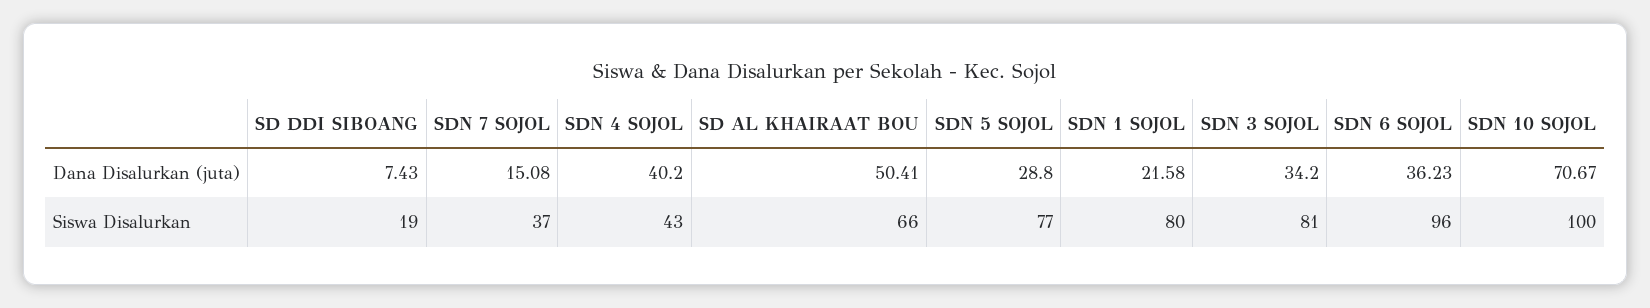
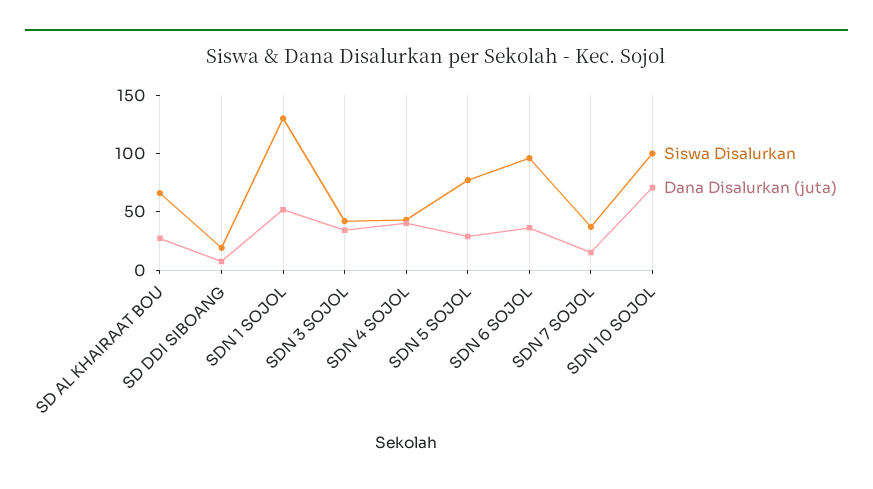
Dana Disalurkan (juta), SD AL KHAIRAAT BOU: 50.41 -> 30
Dana Disalurkan (juta), SDN 1 SOJOL: 21.58 -> 50
Siswa Disalurkan, SDN 1 SOJOL: 80 -> 130
Siswa Disalurkan, SDN 3 SOJOL: 81 -> 40

